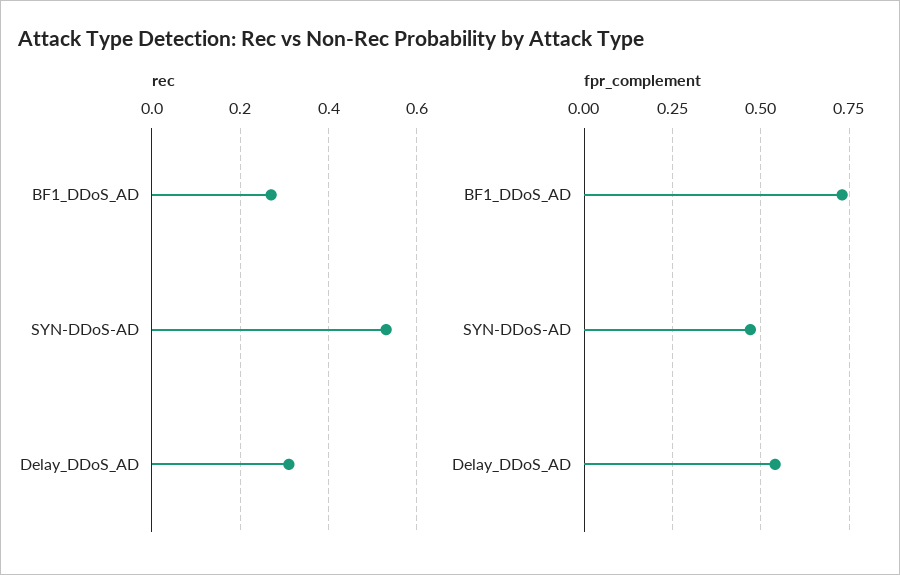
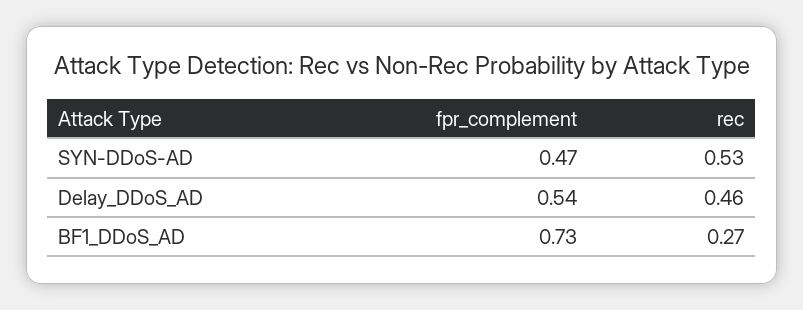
rec, Delay_DDoS_AD: 0.3 -> 0.46

